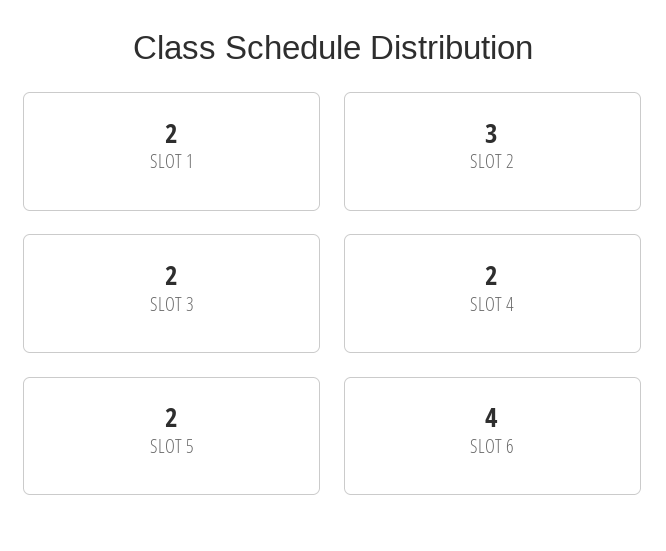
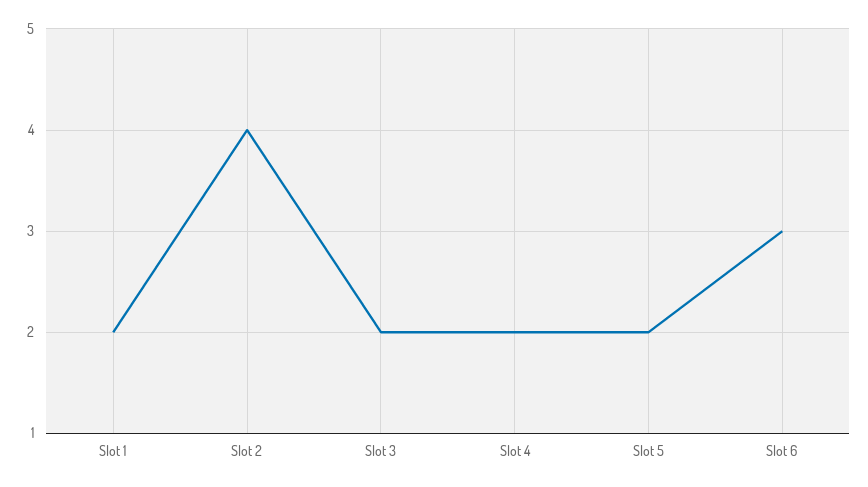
SLOT 2: 3 -> 4
SLOT 6: 4 -> 3

